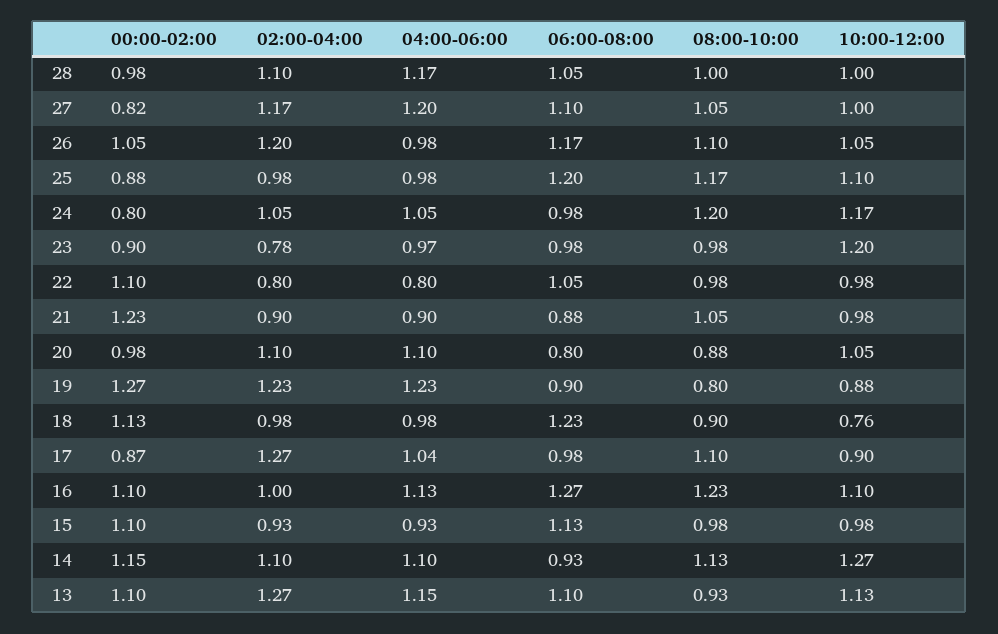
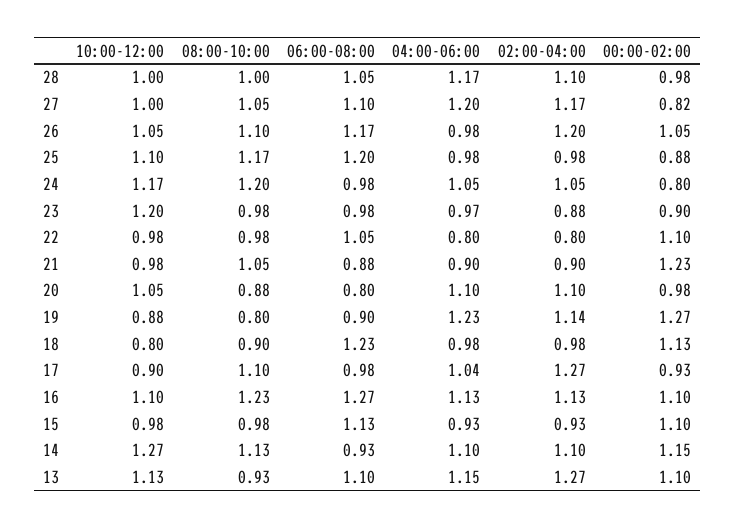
02:00-04:00, 23: 0.78 -> 0.88
02:00-04:00, 19: 1.23 -> 1.14
10:00-12:00, 18: 0.76 -> 0.8
00:00-02:00, 17: 0.87 -> 0.93
02:00-04:00, 16: 1 -> 1.13

